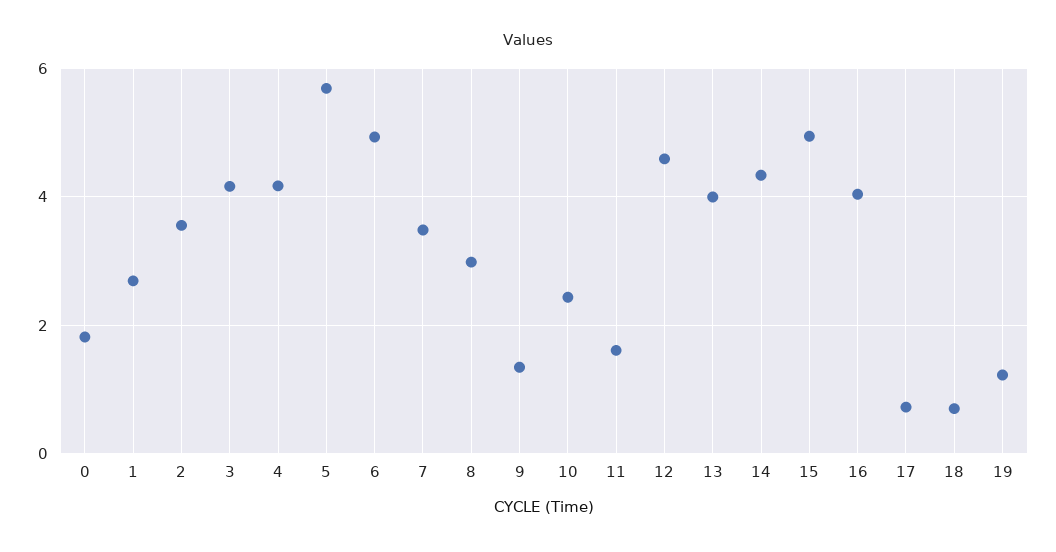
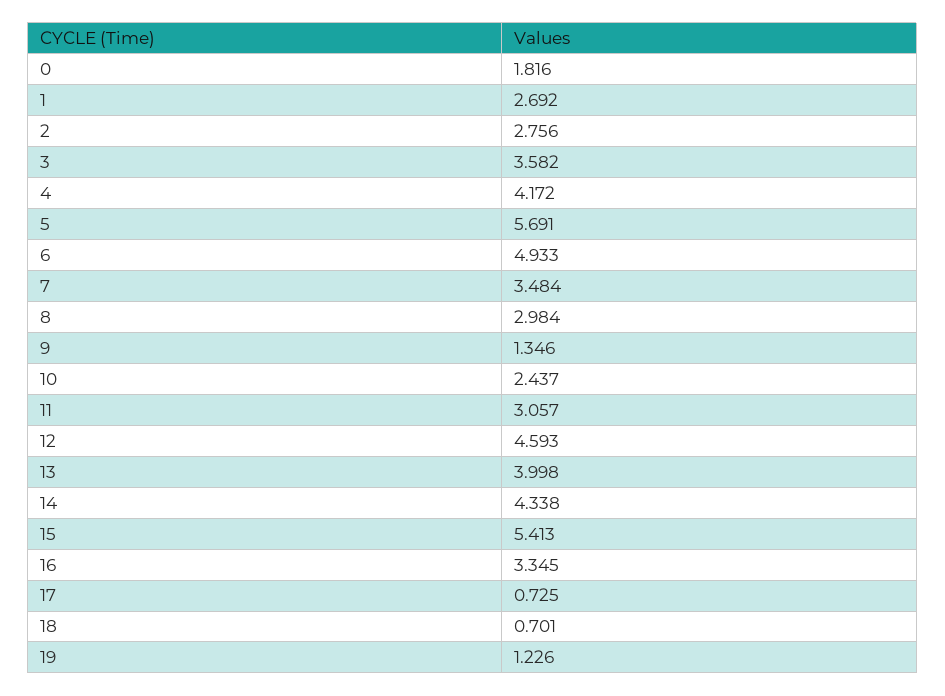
2: 3.6 -> 2.756
3: 4.2 -> 3.582
11: 1.6 -> 3.057
15: 5 -> 5.413
16: 4 -> 3.345

